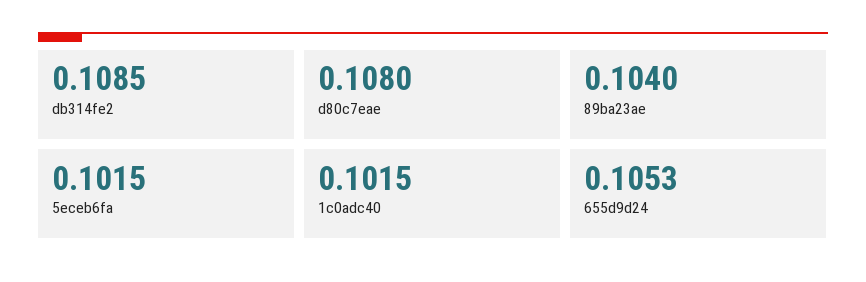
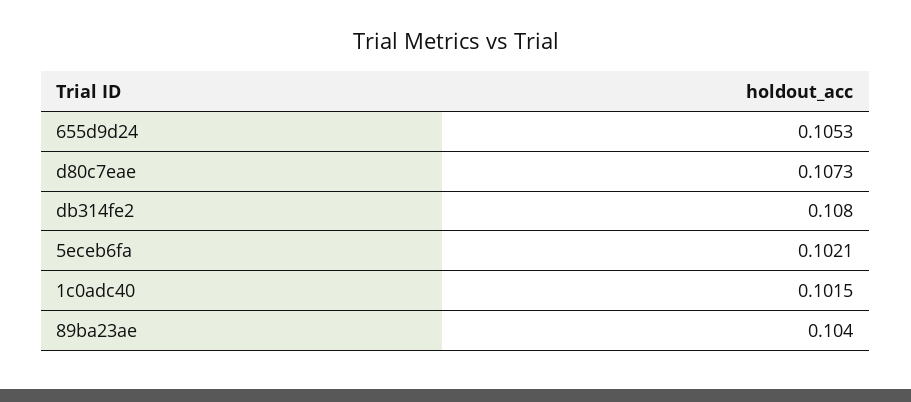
db314fe2: 0.1085 -> 0.108
d80c7eae: 0.108 -> 0.1073
5eceb6fa: 0.1015 -> 0.1021

